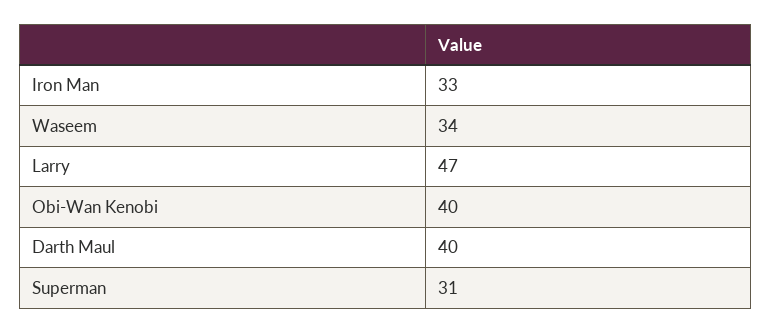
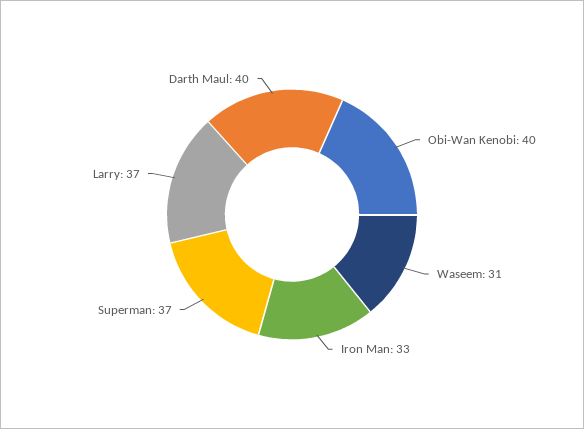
Waseem: 34 -> 31
Larry: 47 -> 37
Superman: 31 -> 37

